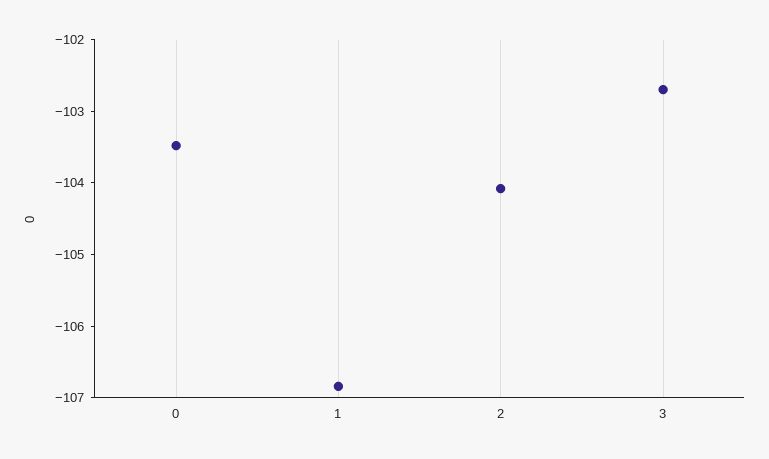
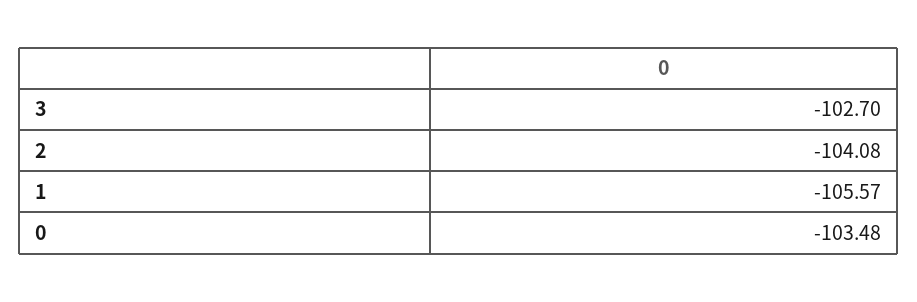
1: -106.8 -> -105.57

